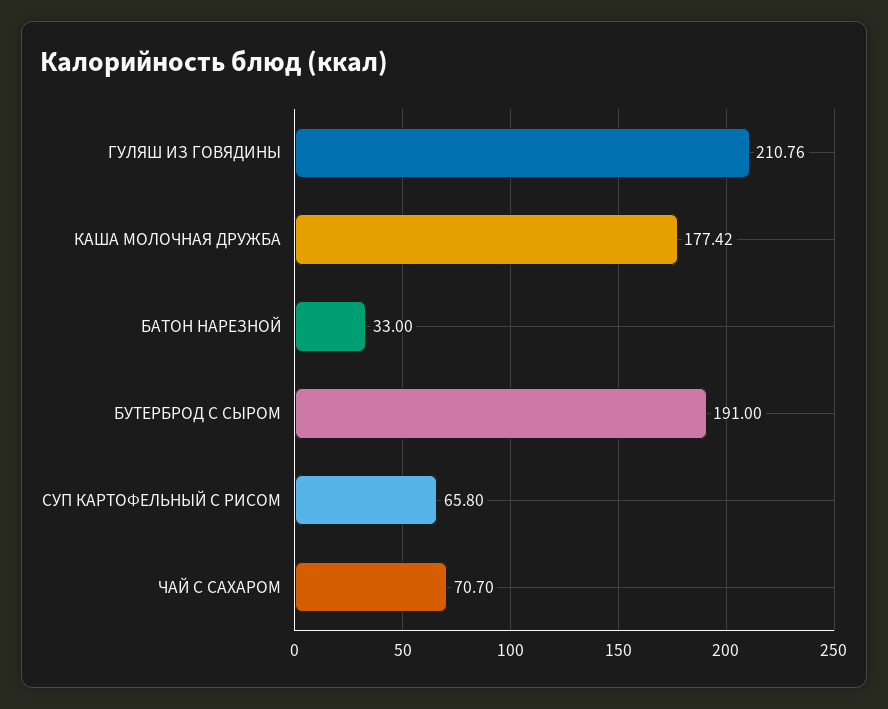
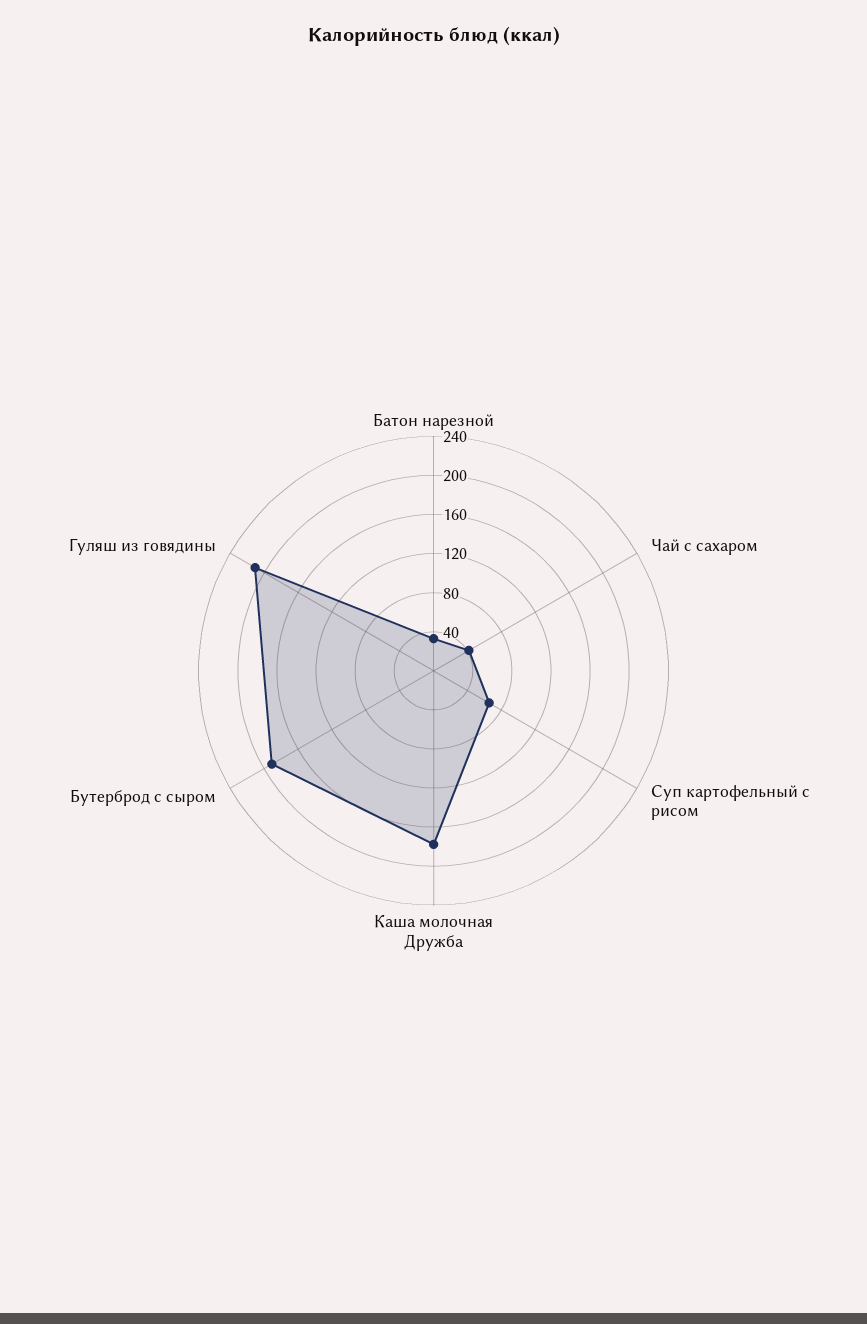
ЧАЙ С САХАРОМ: 70.7 -> 40

